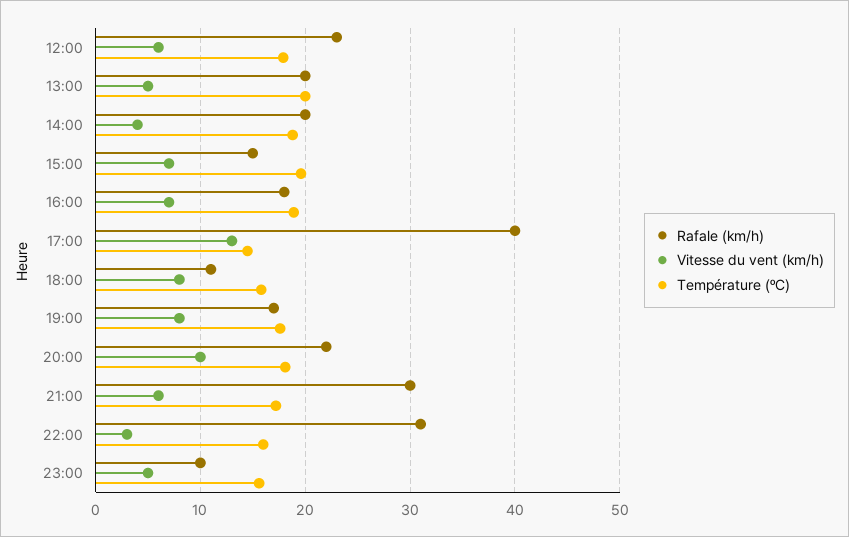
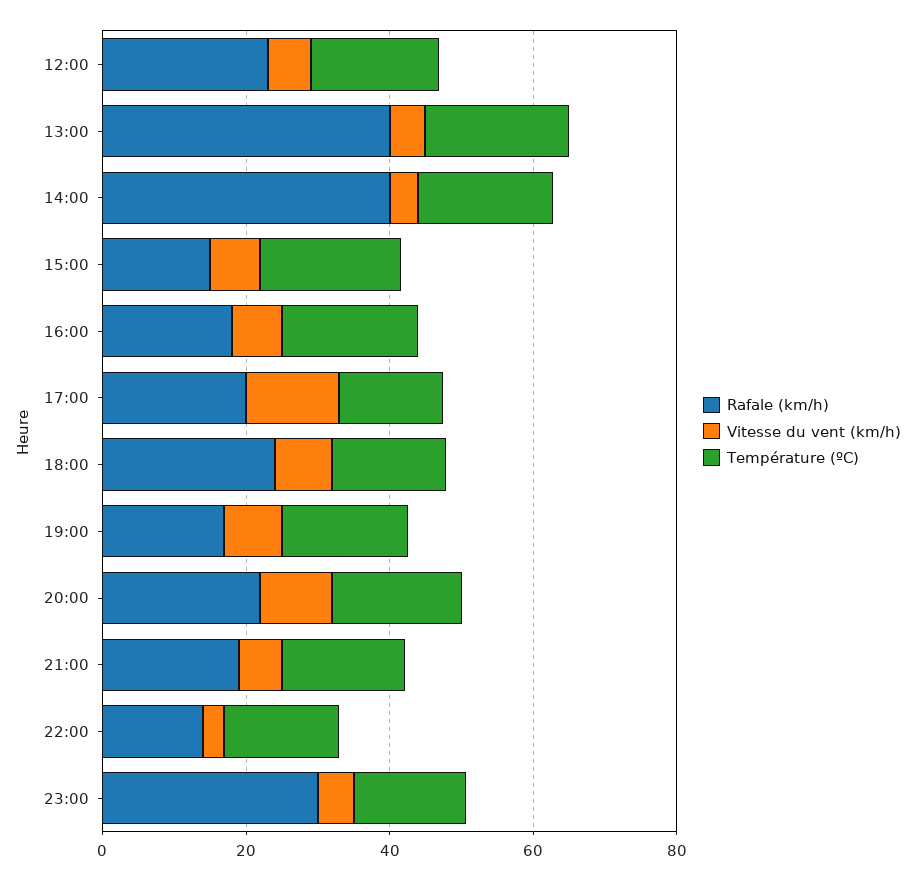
Rafale (km/h), 13:00: 20 -> 40
Rafale (km/h), 14:00: 20 -> 40
Rafale (km/h), 17:00: 40 -> 20
Rafale (km/h), 18:00: 11 -> 25
Rafale (km/h), 21:00: 30 -> 20
Rafale (km/h), 22:00: 31 -> 15
Rafale (km/h), 23:00: 10 -> 30

